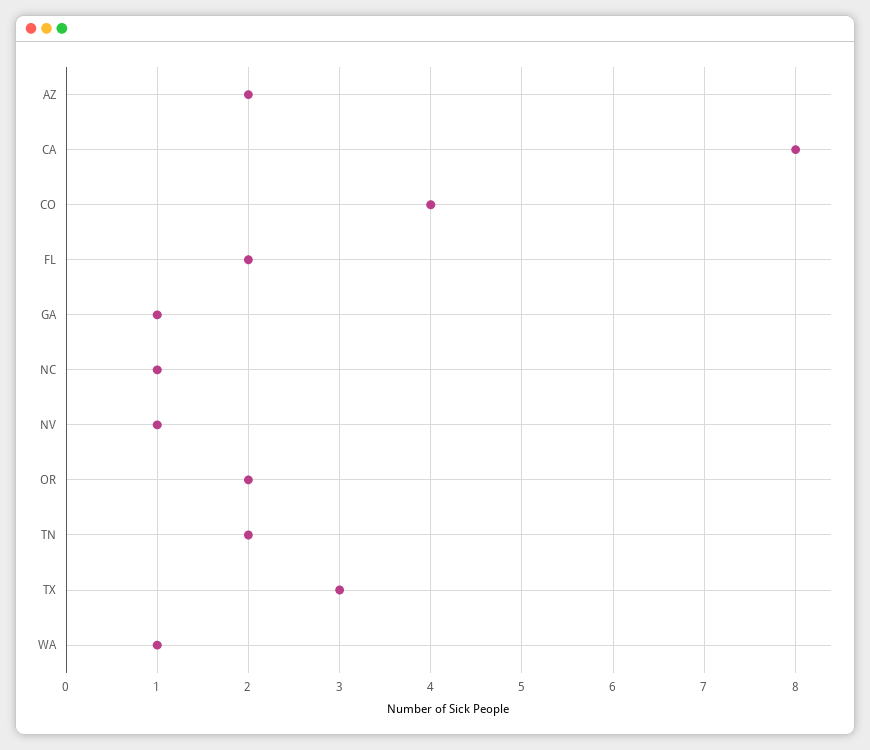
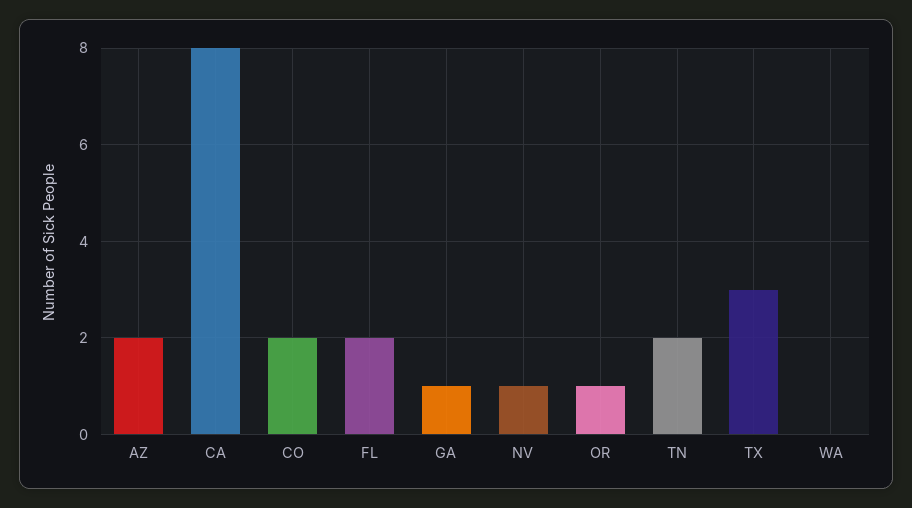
CO: 4 -> 2
NC: 1 -> none
OR: 2 -> 1
WA: 1 -> 0

